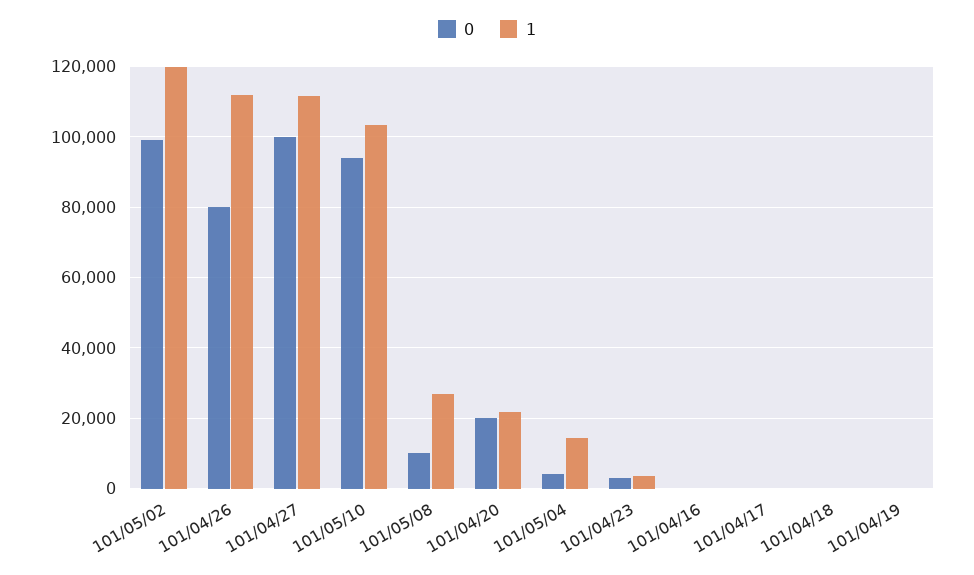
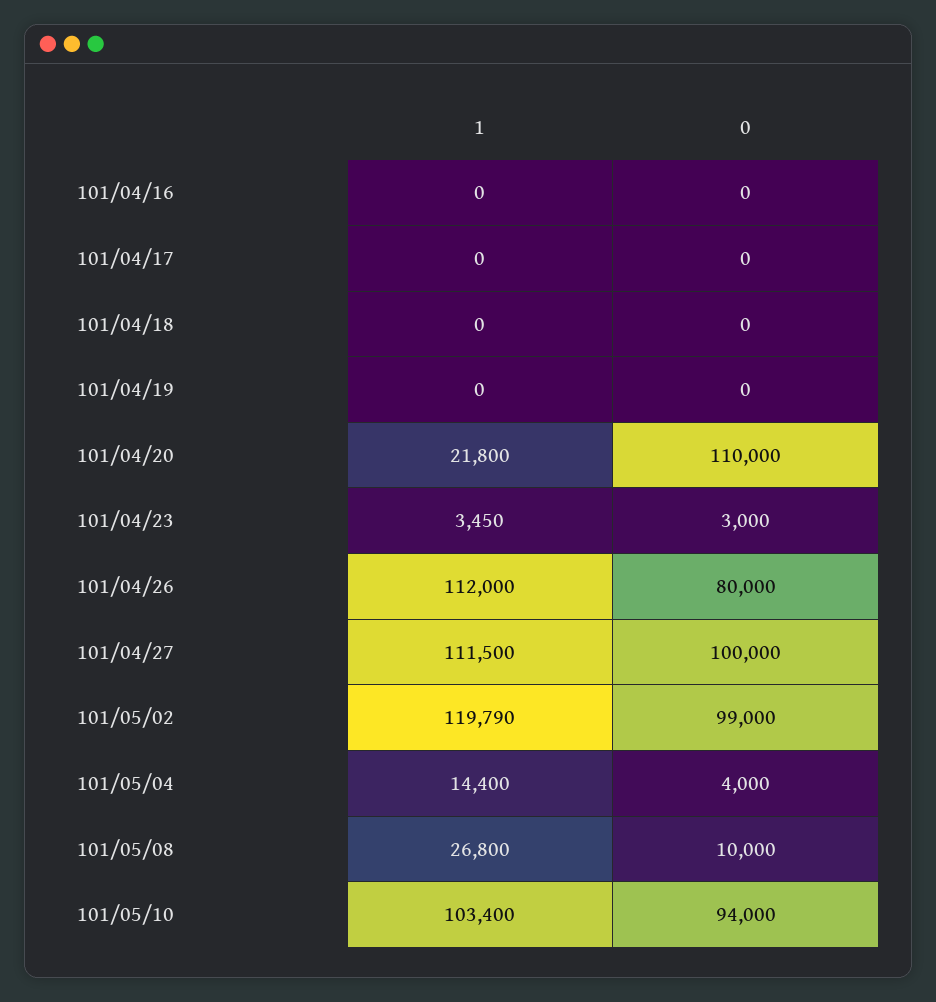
0, 101/04/20: 20000 -> 110000

